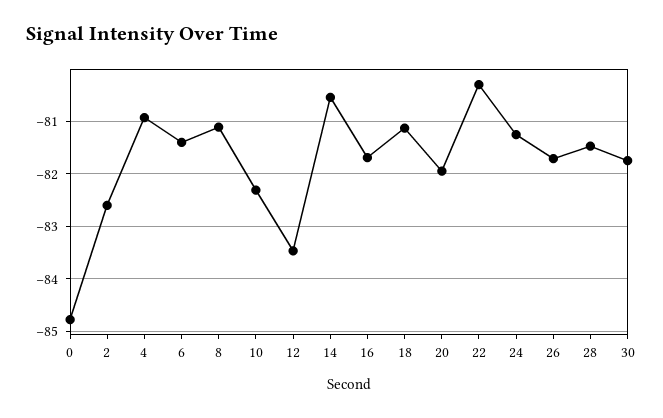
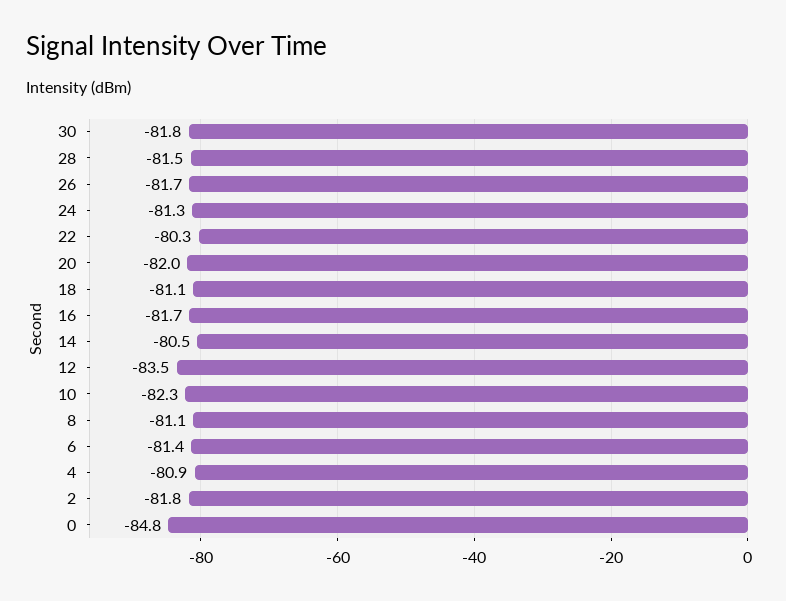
2: -82.6 -> -81.8

